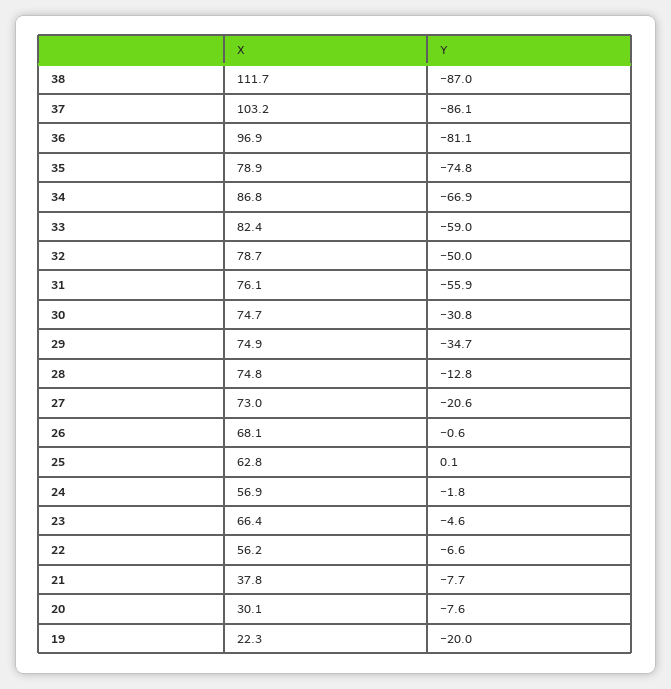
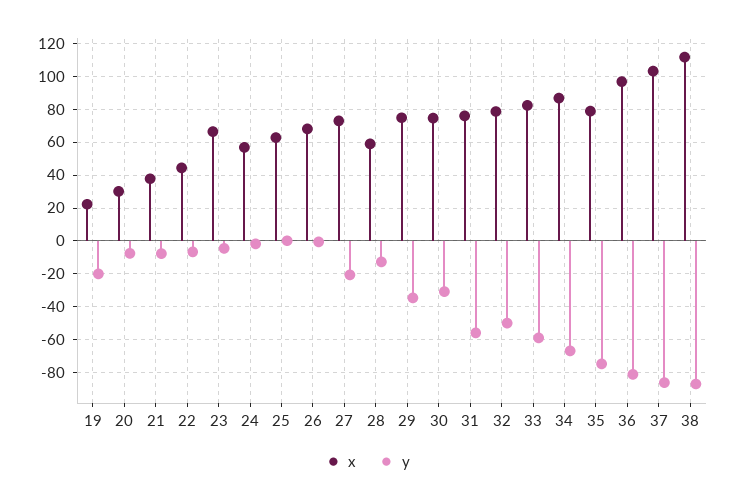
X, 28: 74.8 -> 60
X, 22: 56.2 -> 45

